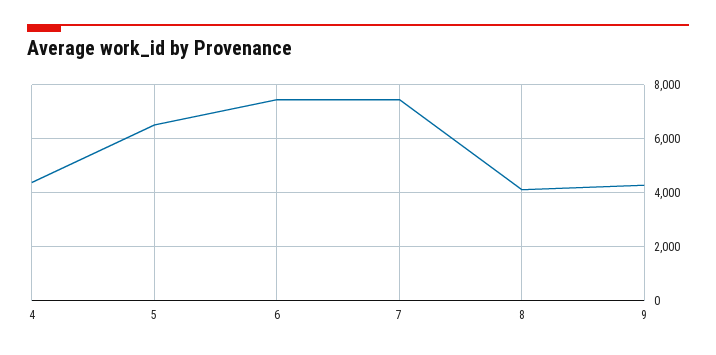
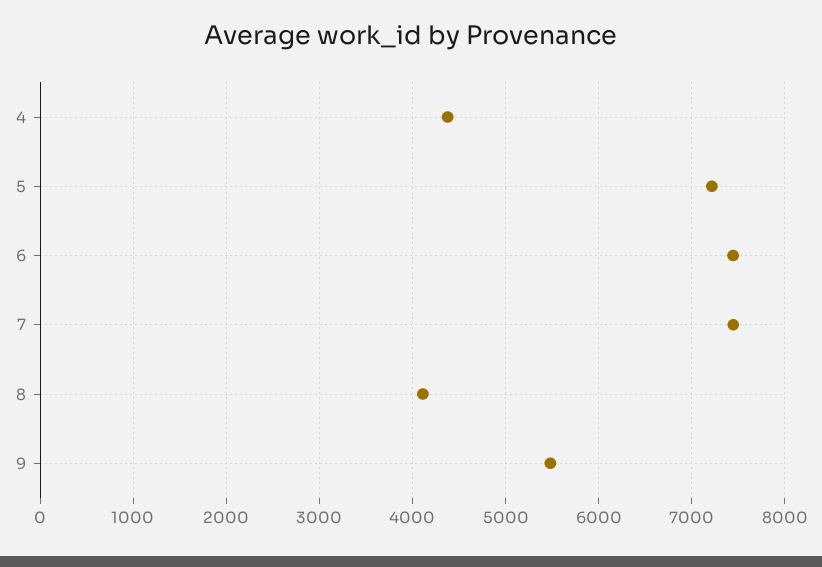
5: 6500 -> 7200
9: 4250 -> 5500

